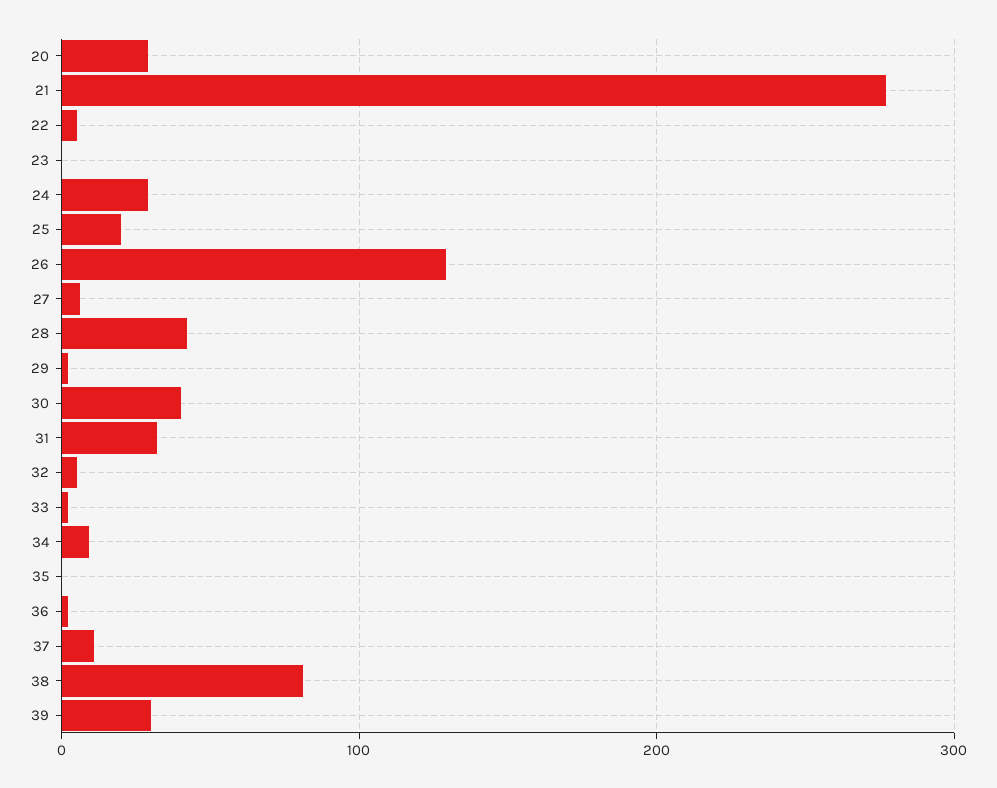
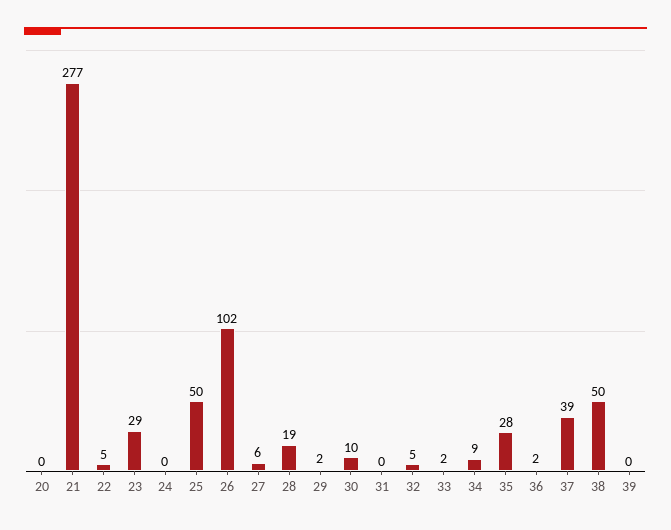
20: 30 -> 0
23: 0 -> 29
24: 30 -> 0
25: 20 -> 50
26: 130 -> 102
28: 40 -> 19
30: 40 -> 10
31: 30 -> 0
35: 0 -> 28
37: 10 -> 39
38: 80 -> 50
39: 30 -> 0

